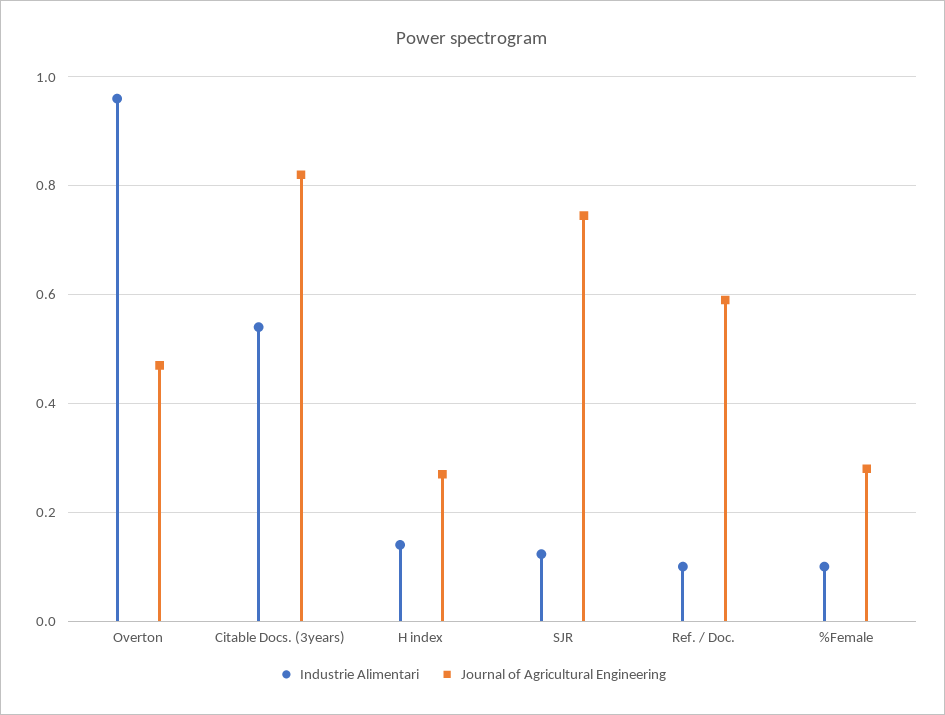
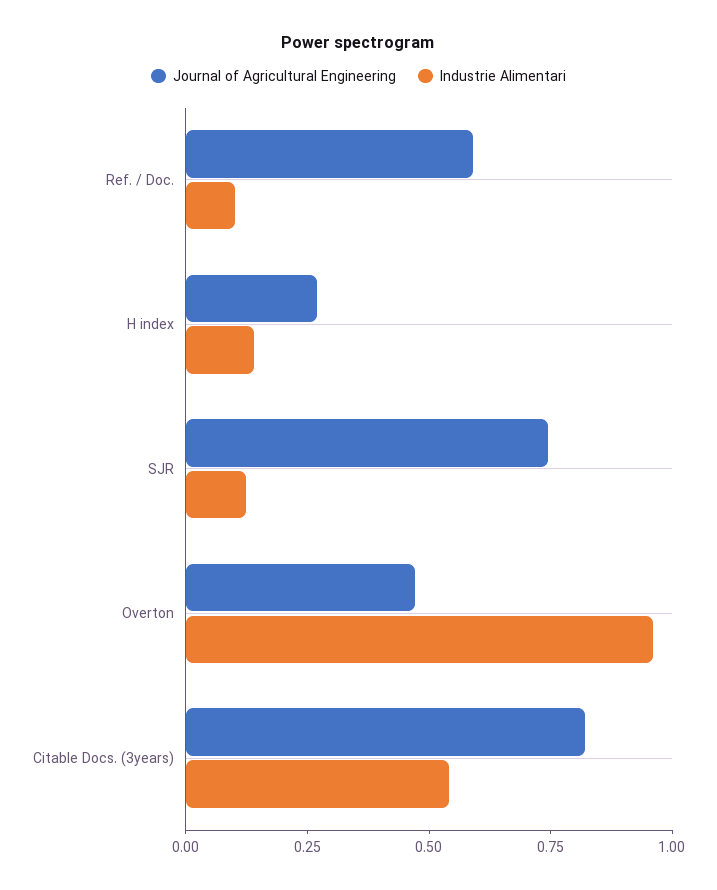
Industrie Alimentari, %Female: 0.1 -> none
Journal of Agricultural Engineering, %Female: 0.28 -> none

